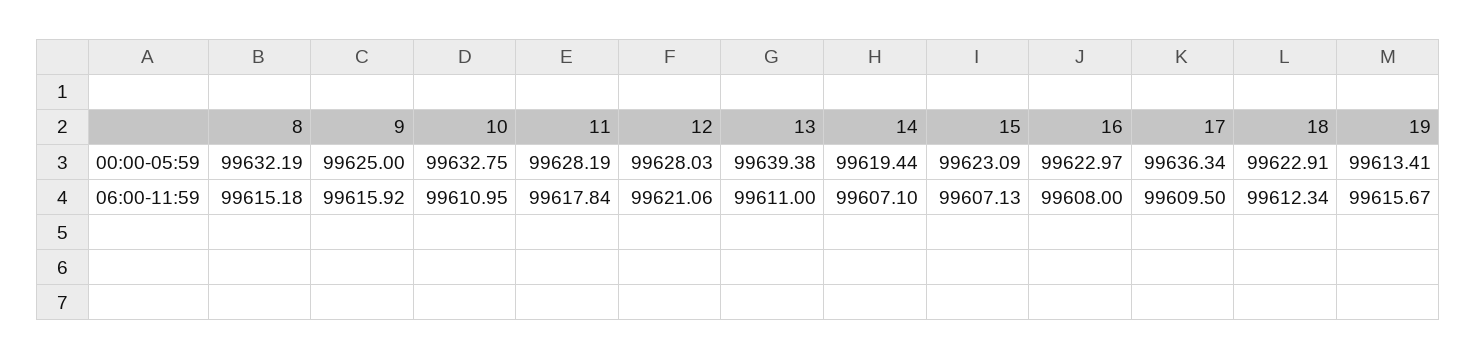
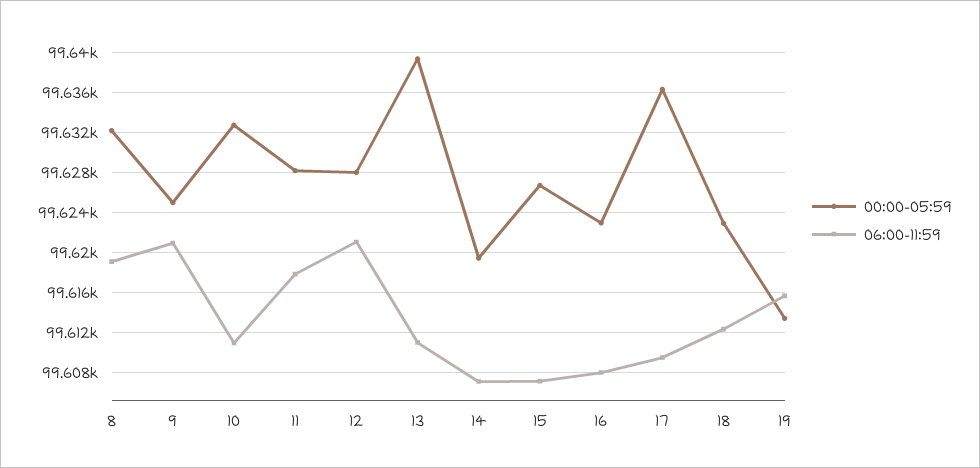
00:00-05:59, 15: 99623.09 -> 99627
06:00-11:59, 8: 99615.18 -> 99619
06:00-11:59, 9: 99615.92 -> 99621

